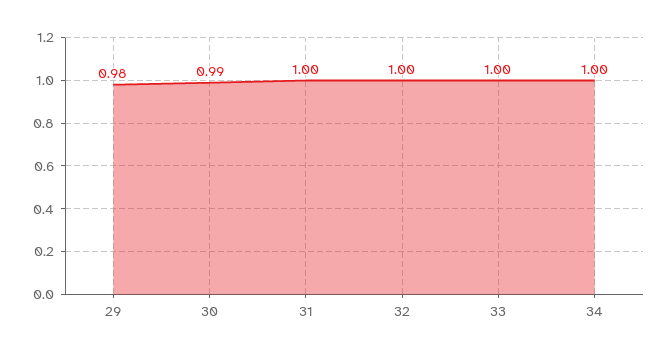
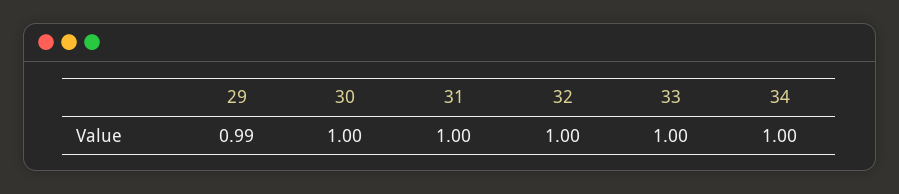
29: 0.98 -> 0.99
30: 0.99 -> 1

